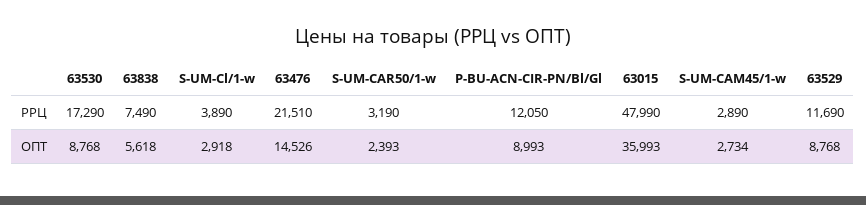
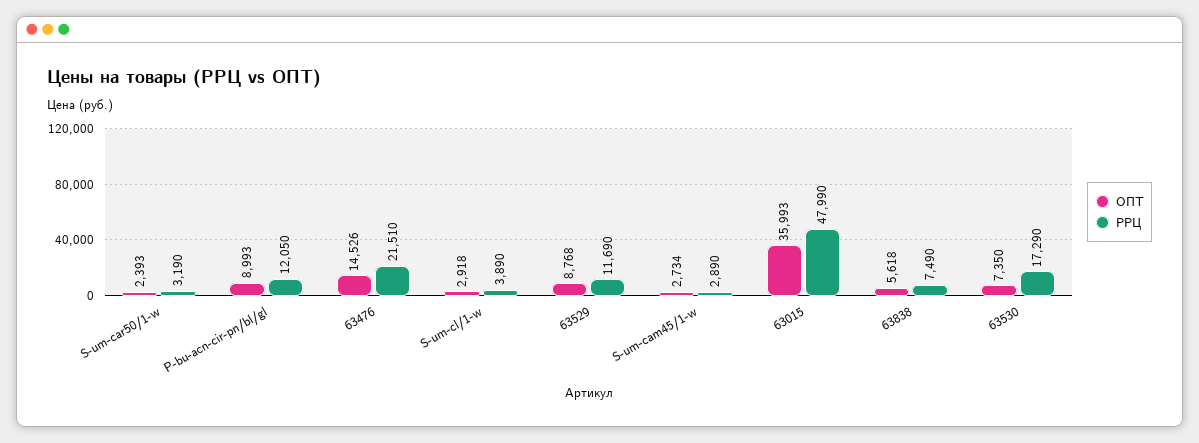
ОПТ, 63530: 8768 -> 7350

